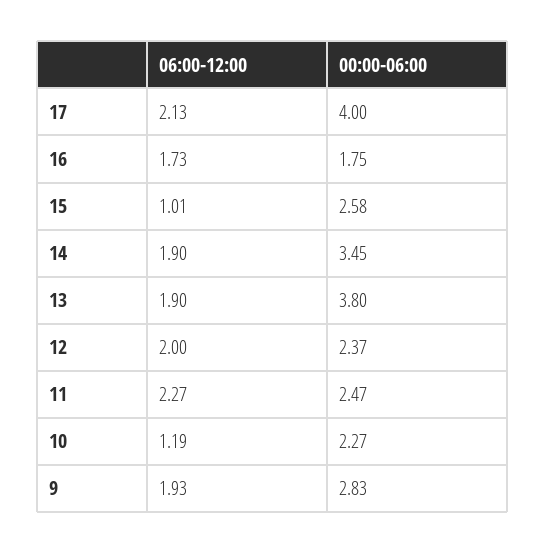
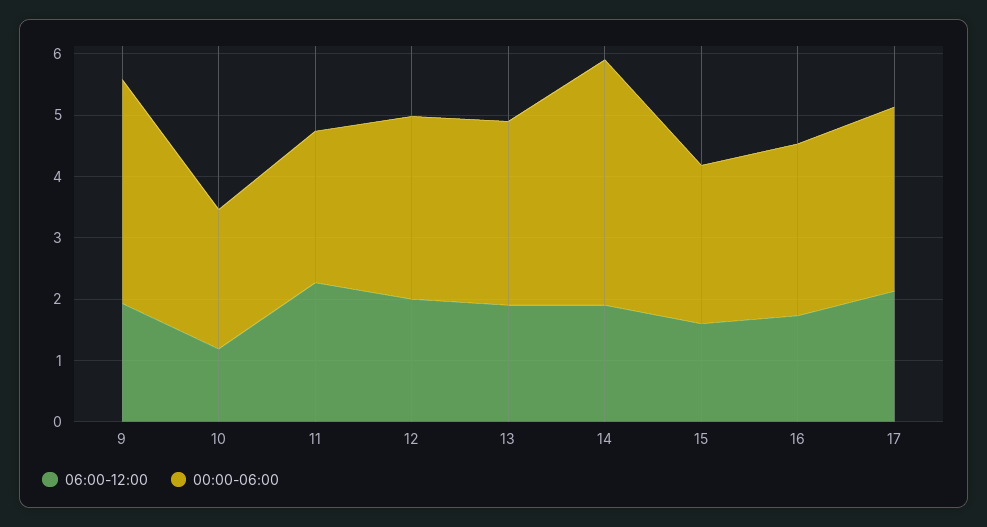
00:00-06:00, 17: 4 -> 3
00:00-06:00, 16: 1.75 -> 2.8
06:00-12:00, 15: 1.01 -> 1.6
00:00-06:00, 14: 3.45 -> 4
00:00-06:00, 13: 3.8 -> 3
00:00-06:00, 12: 2.37 -> 3
00:00-06:00, 9: 2.83 -> 3.6

